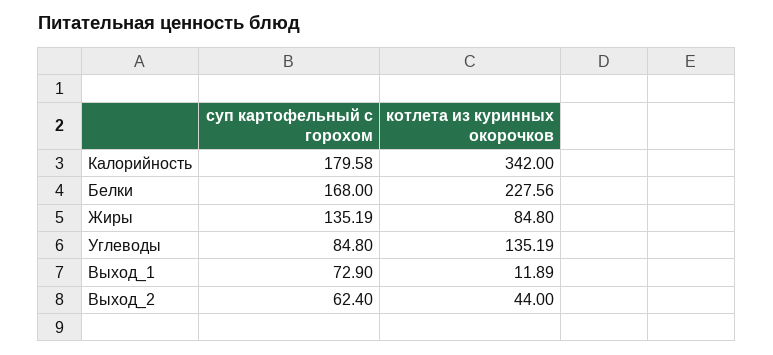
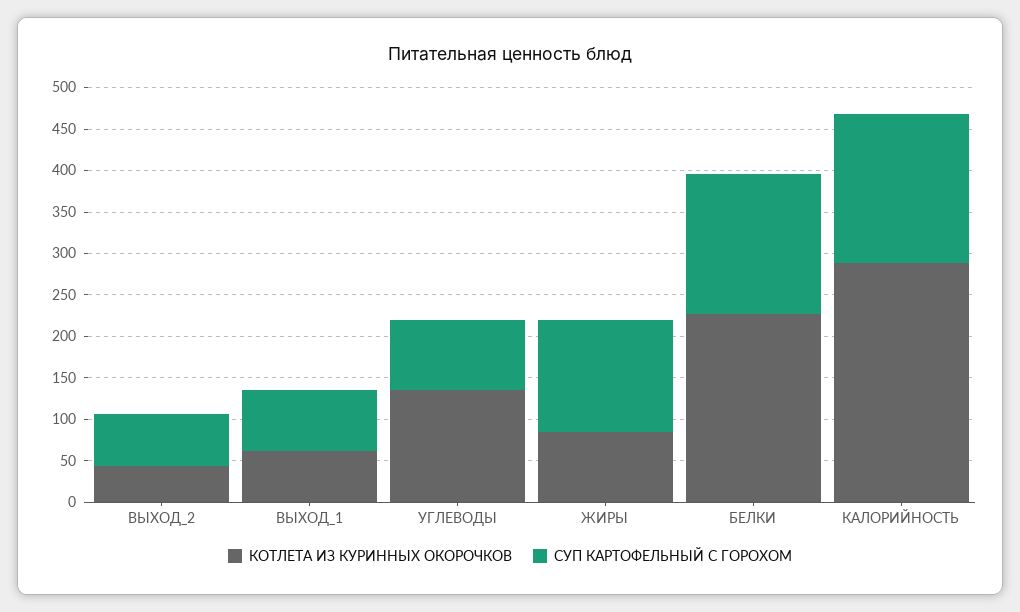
котлета из куринных окорочков, Калорийность: 342 -> 290
котлета из куринных окорочков, Выход_1: 11.89 -> 60

